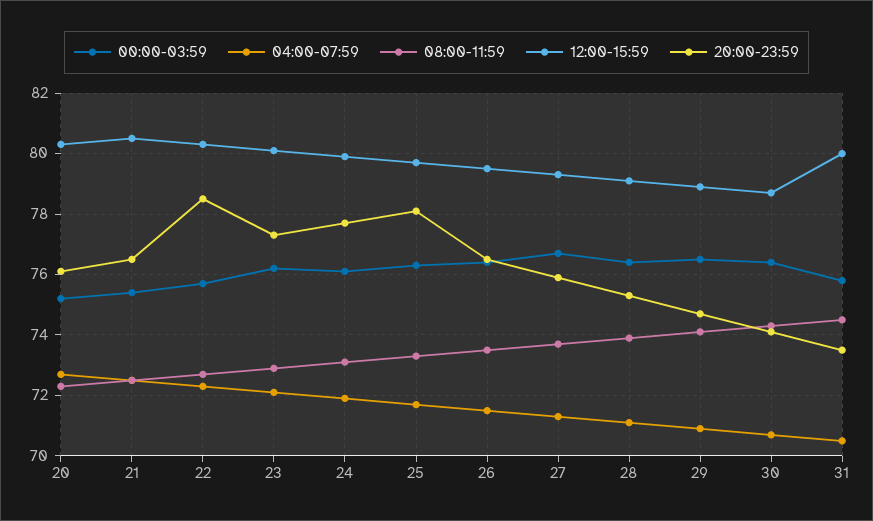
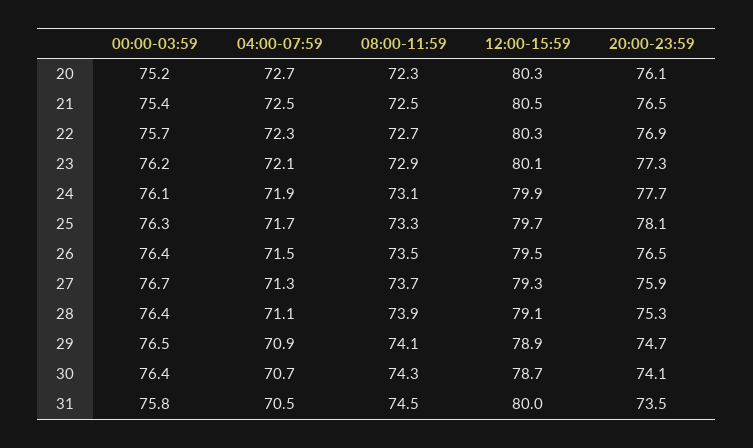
20:00-23:59, 22: 78.5 -> 76.9

